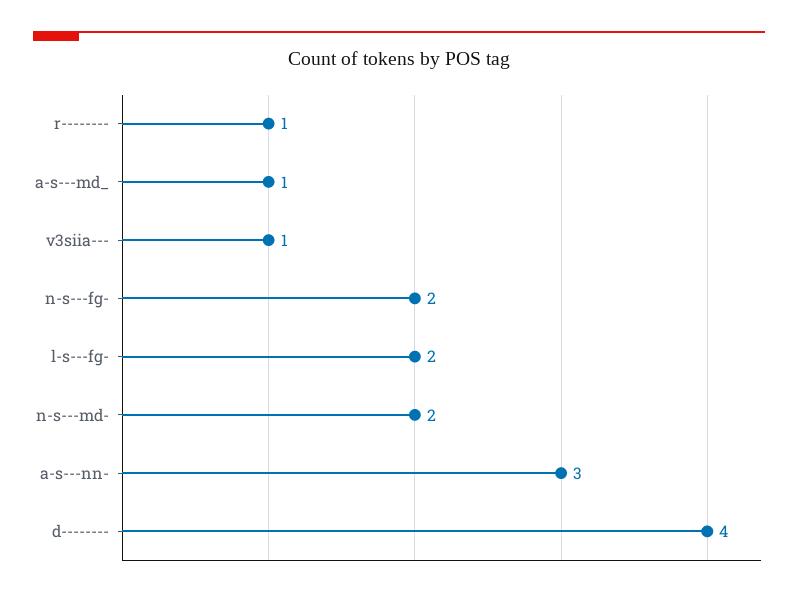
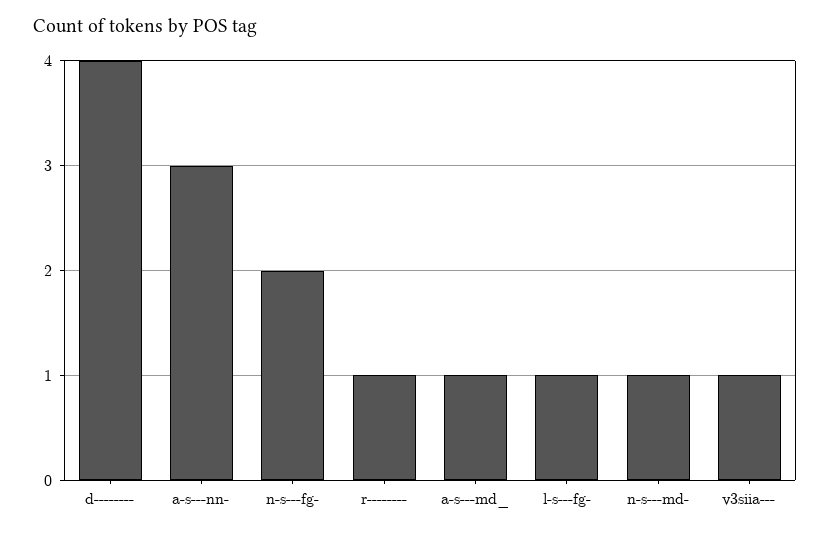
l-s---fg-: 2 -> 1
n-s---md-: 2 -> 1

